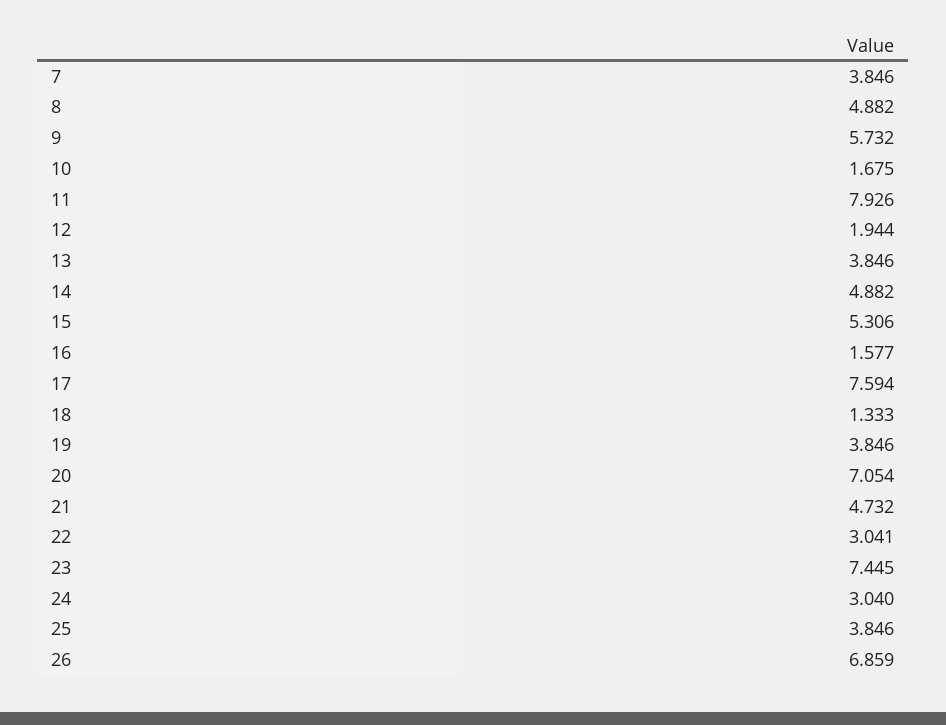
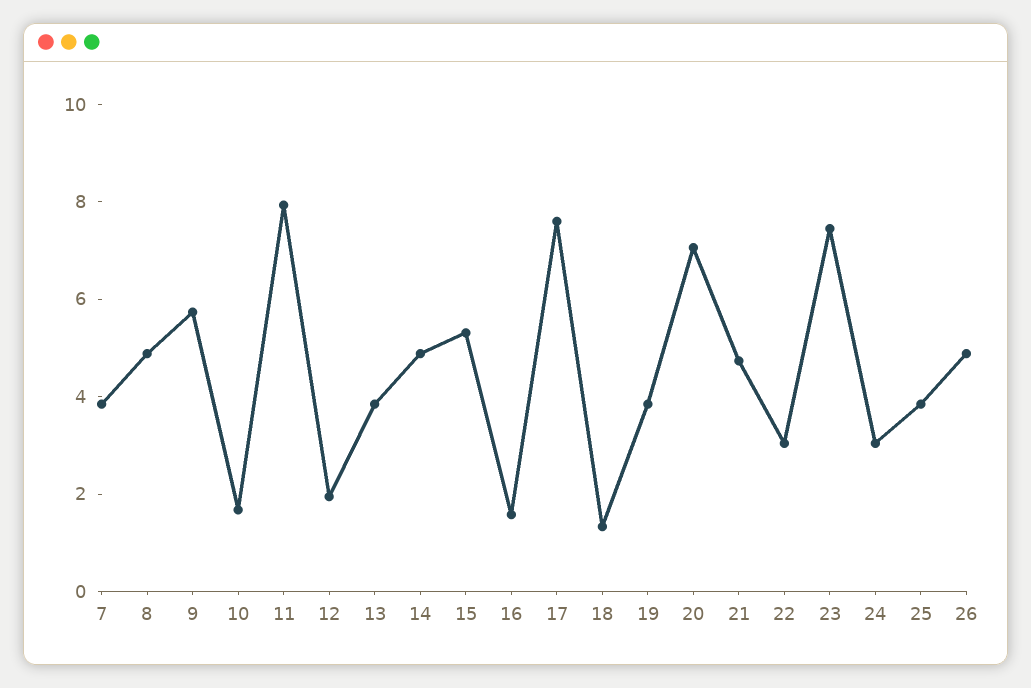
26: 6.859 -> 5

